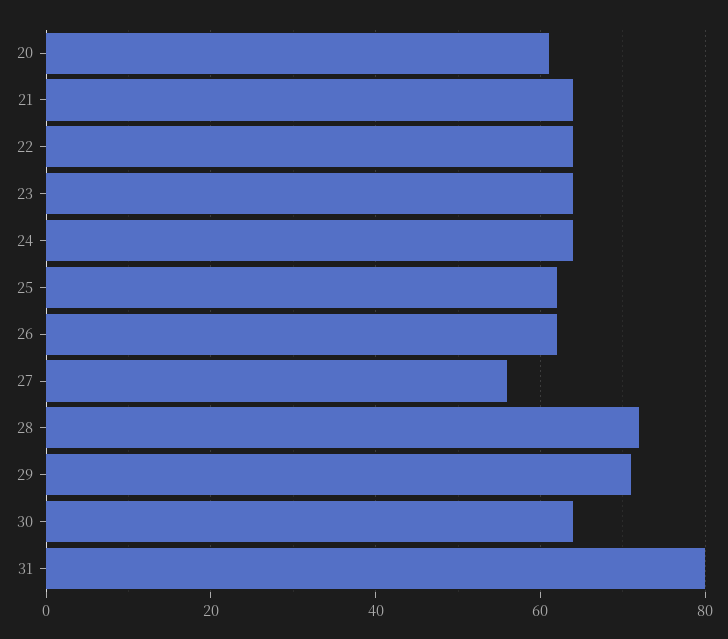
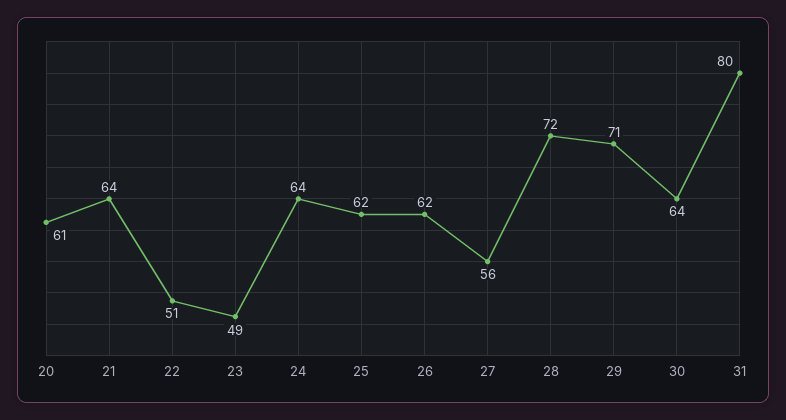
22: 65 -> 51
23: 65 -> 49

